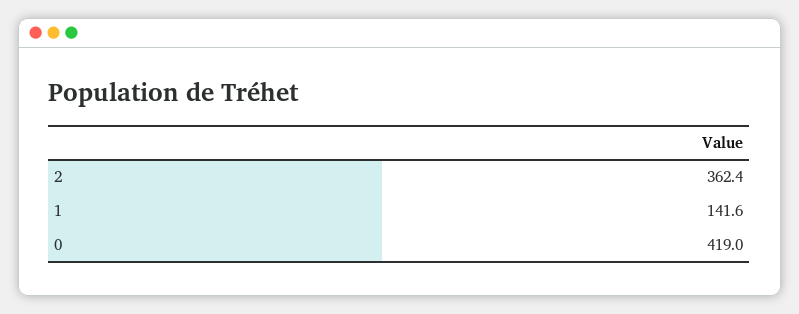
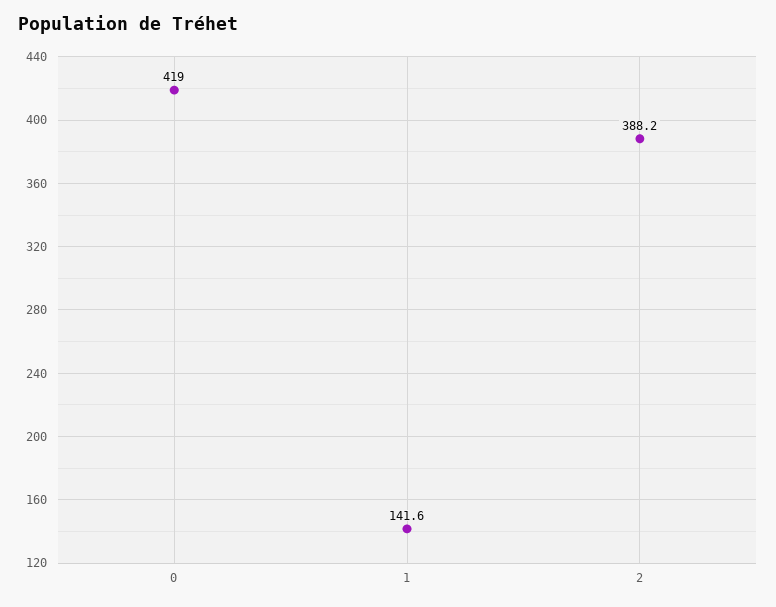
2: 362.4 -> 388.2

